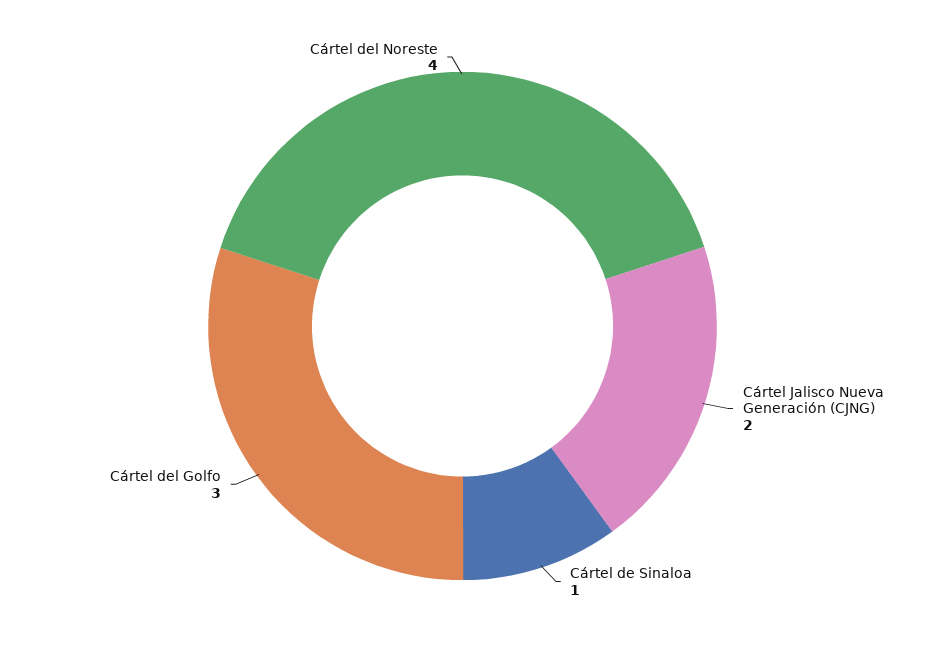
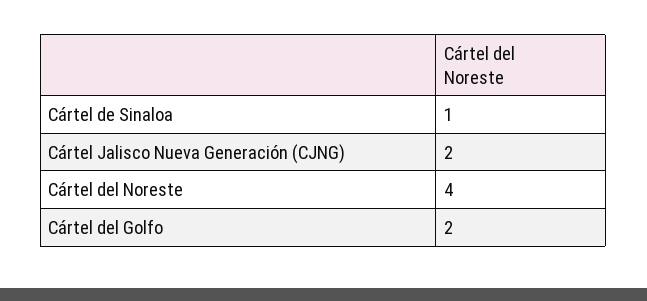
Cártel del Golfo: 3 -> 2

